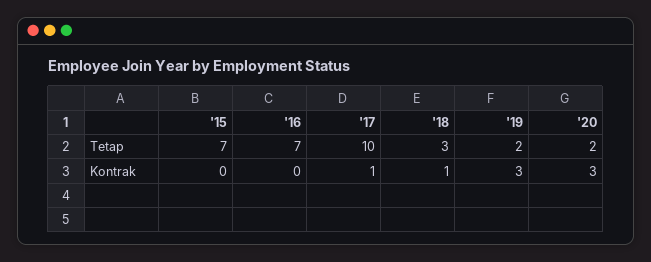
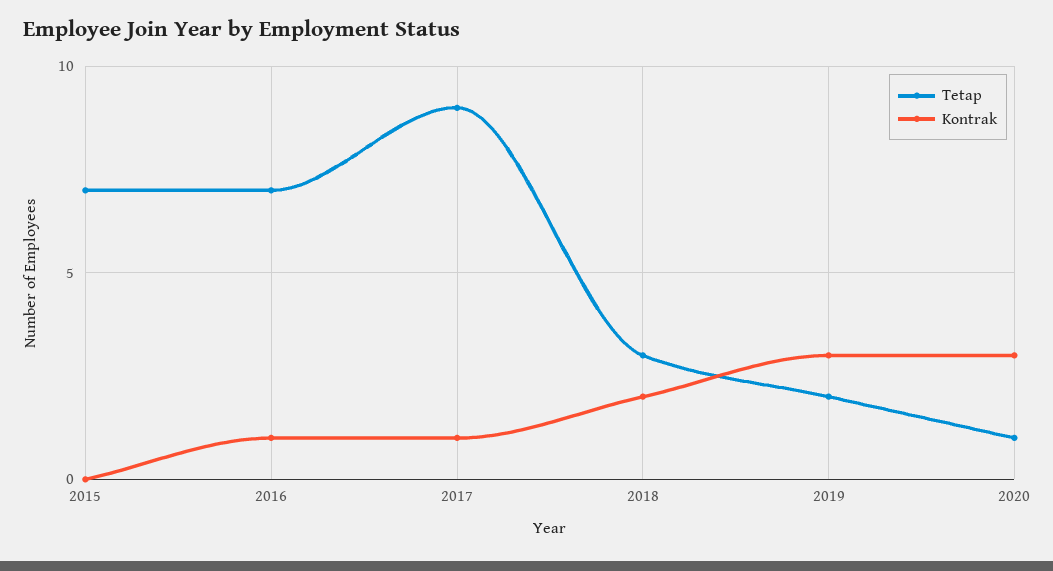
Tetap, '17: 10 -> 9
Tetap, '20: 2 -> 1
Kontrak, '16: 0 -> 1
Kontrak, '18: 1 -> 2

